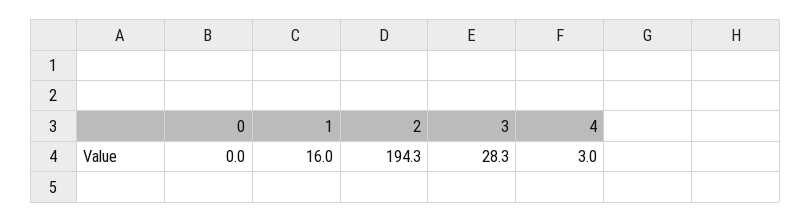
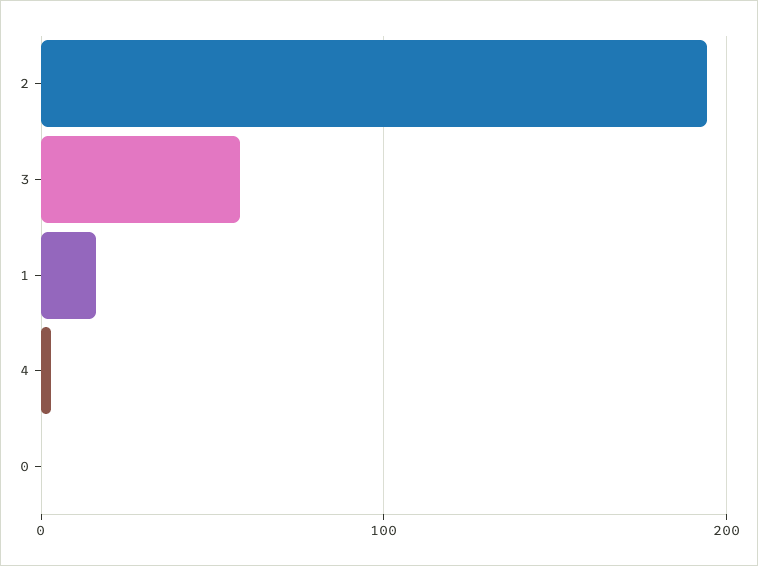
3: 28.3 -> 60

